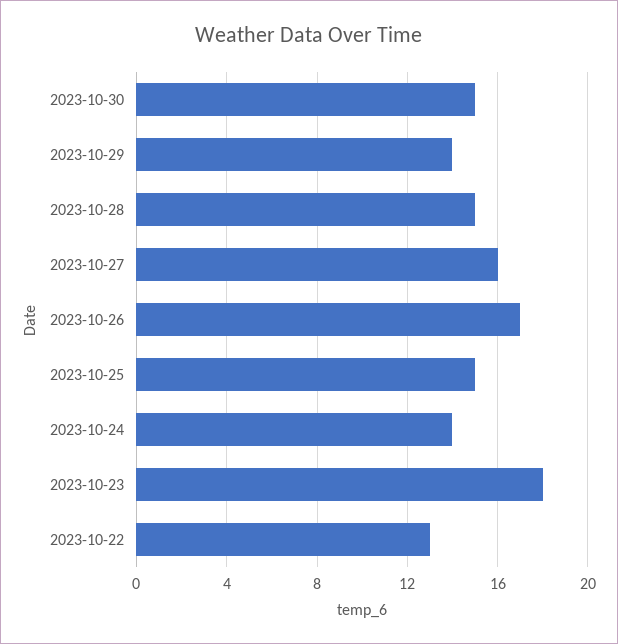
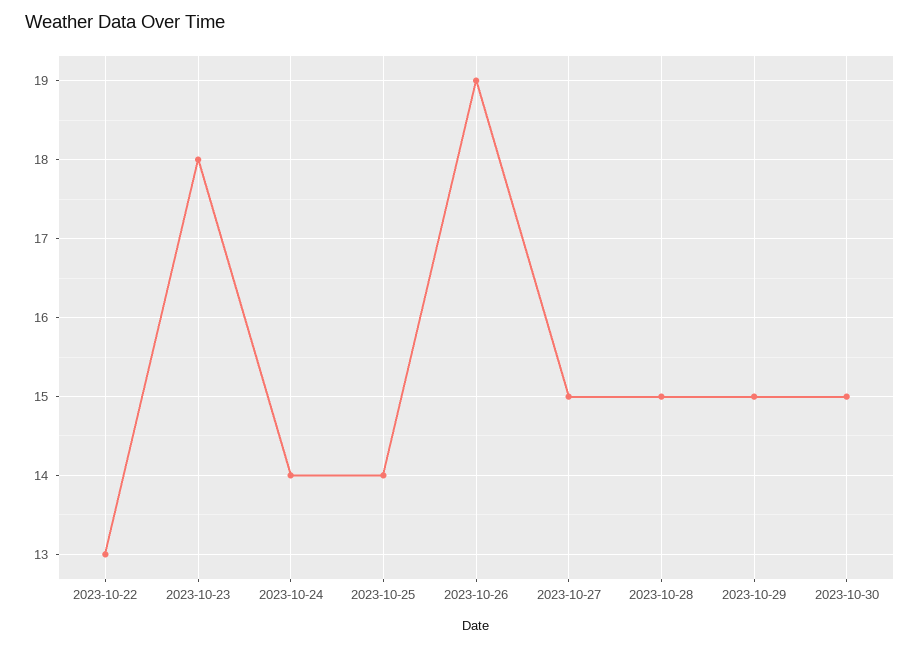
2023-10-29: 14 -> 15
2023-10-27: 16 -> 15
2023-10-26: 17 -> 19
2023-10-25: 15 -> 14

